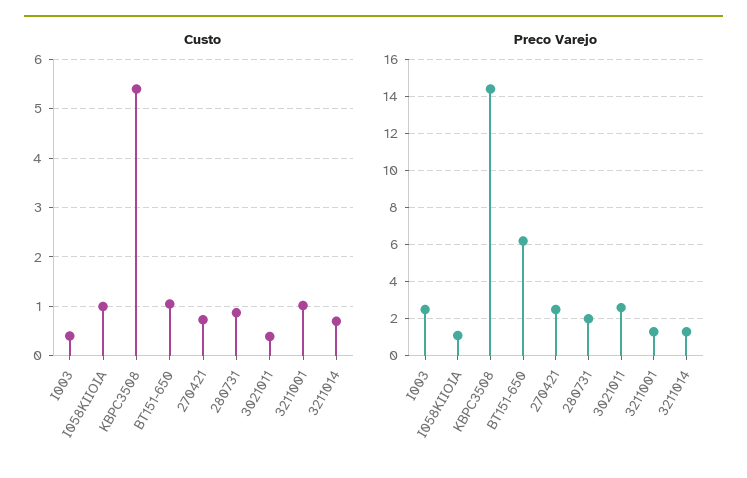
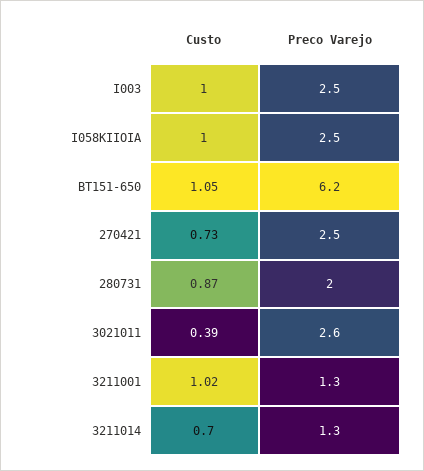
Custo, I003: 0.4 -> 1
Custo, KBPC3508: 5.4 -> none
Preco Varejo, I058KIIOIA: 1 -> 2.5
Preco Varejo, KBPC3508: 14.5 -> none

